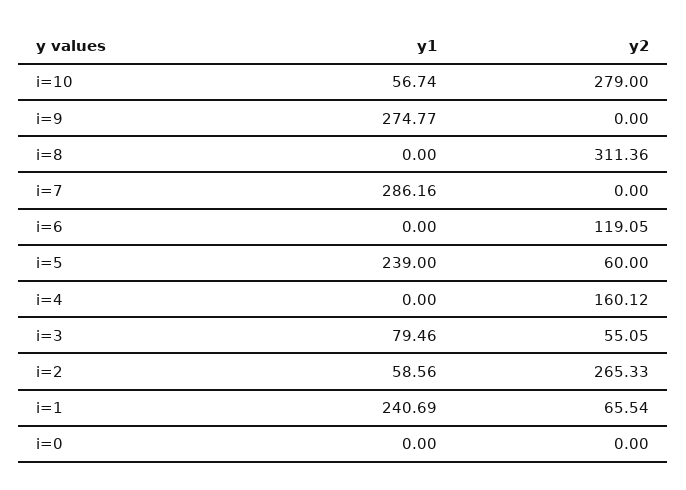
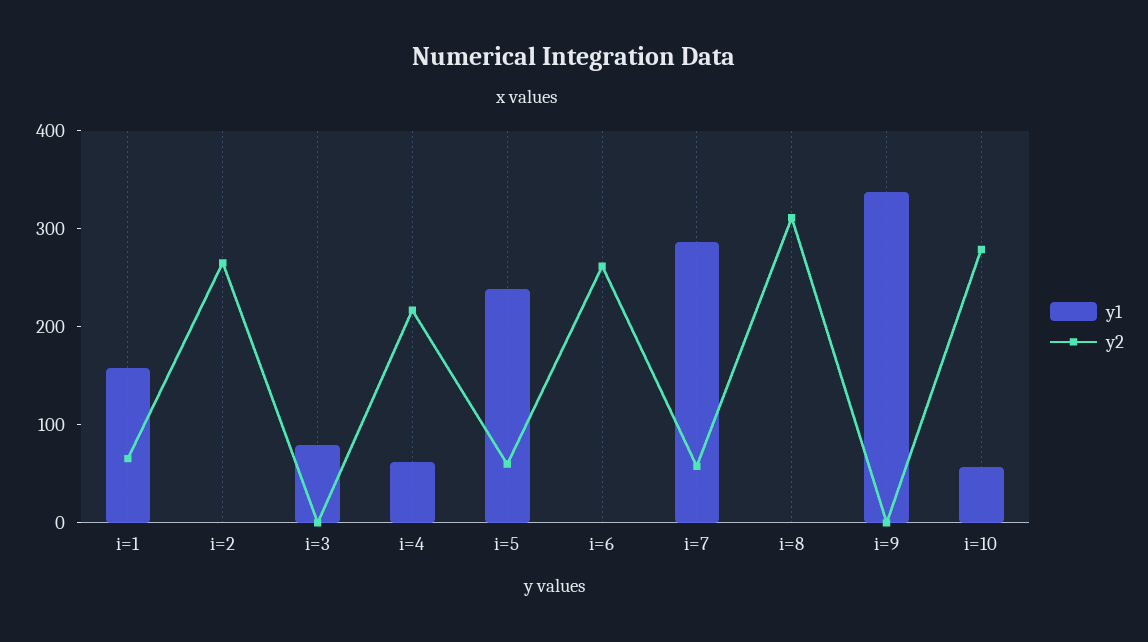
y1, i=9: 274.77 -> 340
y2, i=7: 0 -> 60
y2, i=6: 119.05 -> 260
y1, i=4: 0 -> 60
y2, i=4: 160.12 -> 220
y2, i=3: 55.05 -> 0
y1, i=2: 58.56 -> 0
y1, i=1: 240.69 -> 160
y1, i=0: 0 -> none
y2, i=0: 0 -> none

